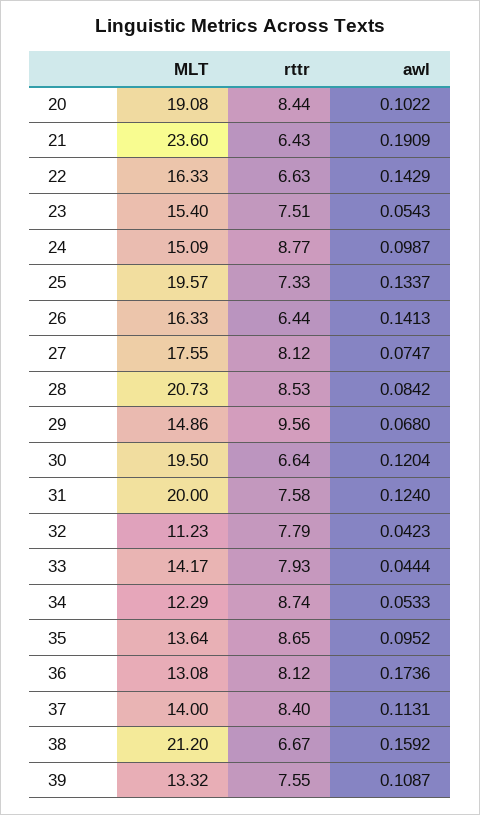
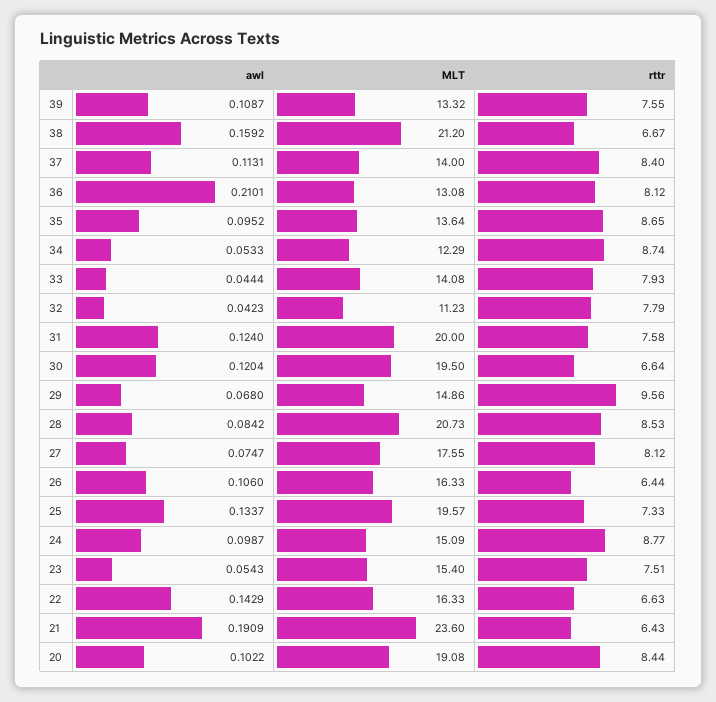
awl, 26: 0.1413 -> 0.106
MLT, 33: 14.17 -> 14.08
awl, 36: 0.1736 -> 0.2101

